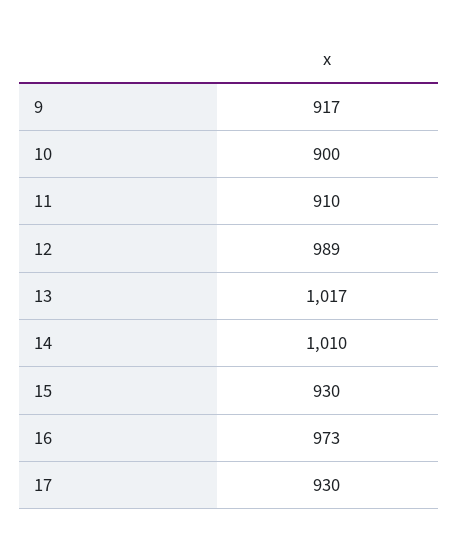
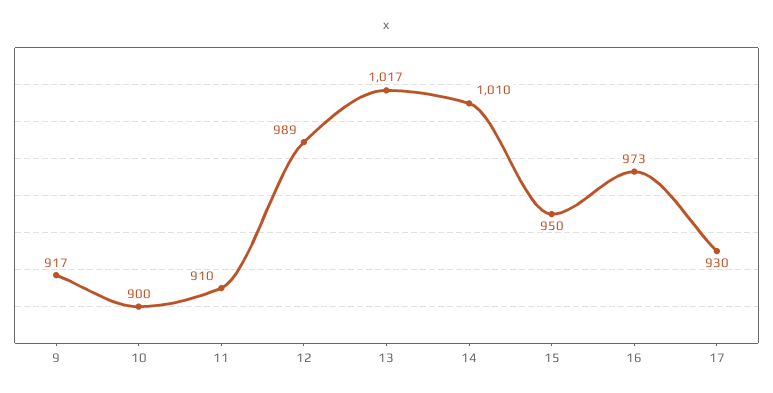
15: 930 -> 950

